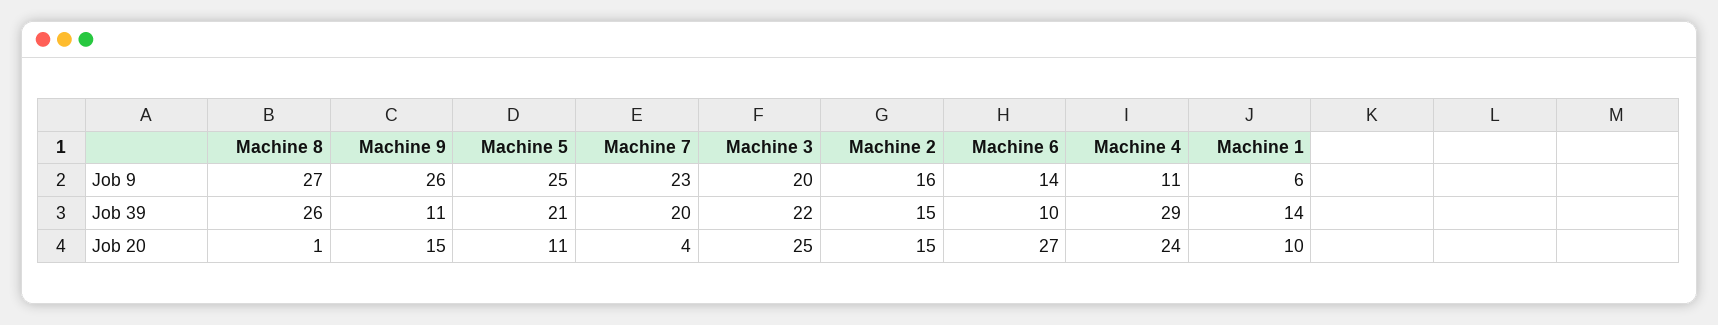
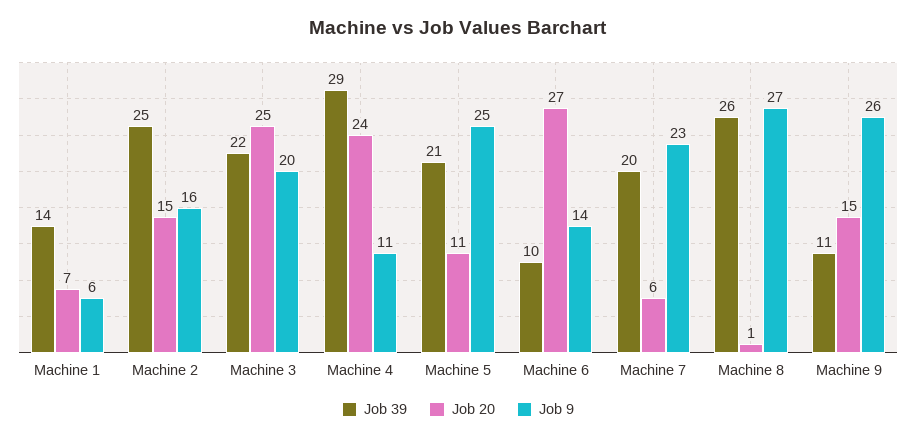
Job 39, Machine 2: 15 -> 25
Job 20, Machine 7: 4 -> 6
Job 20, Machine 1: 10 -> 7

